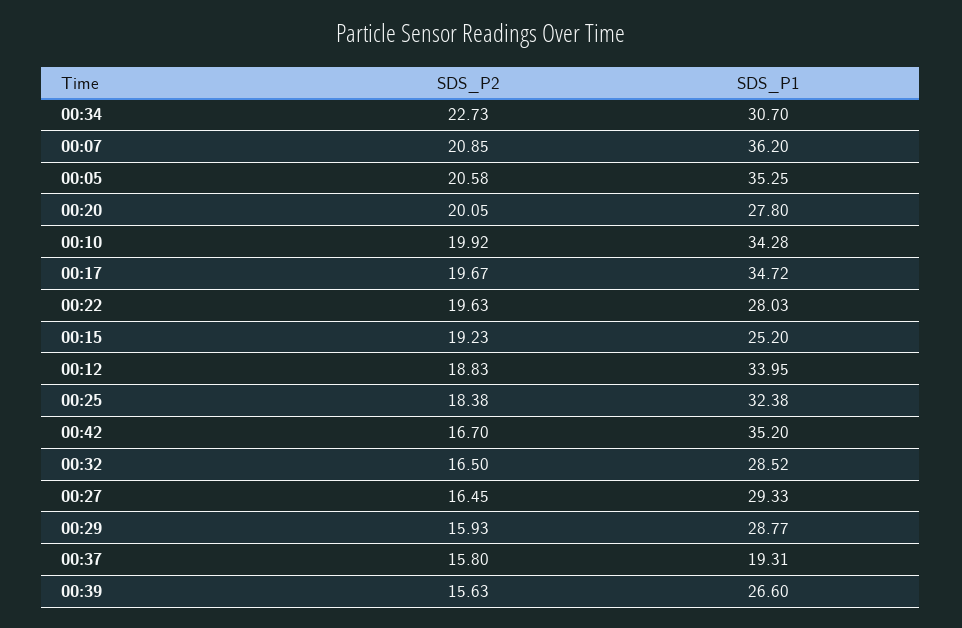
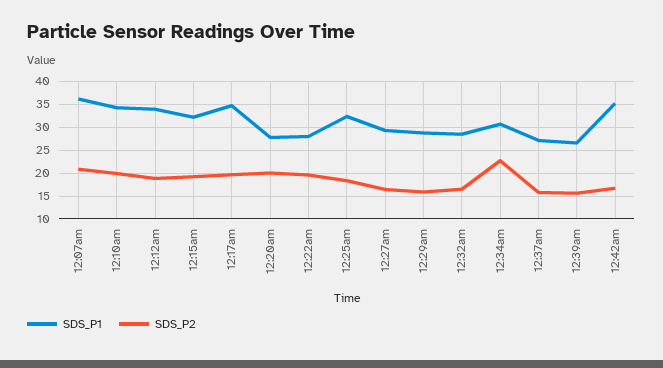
SDS_P2, 00:05: 20.58 -> none
SDS_P1, 00:05: 35.25 -> none
SDS_P1, 00:15: 25.2 -> 32.5
SDS_P1, 00:37: 19.31 -> 27.5

